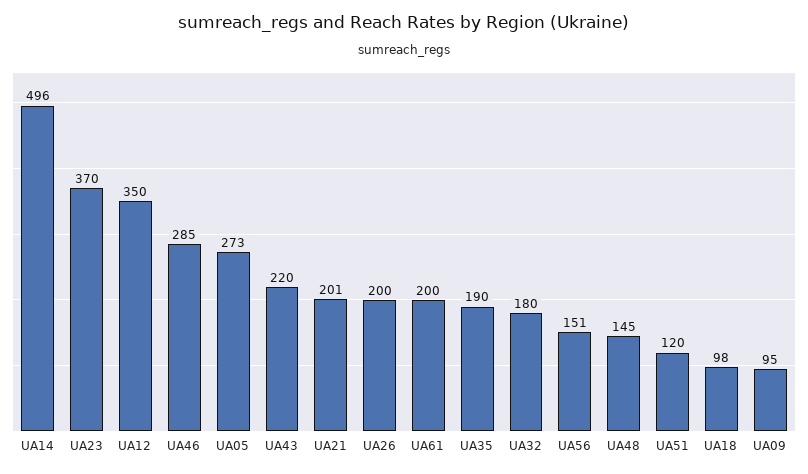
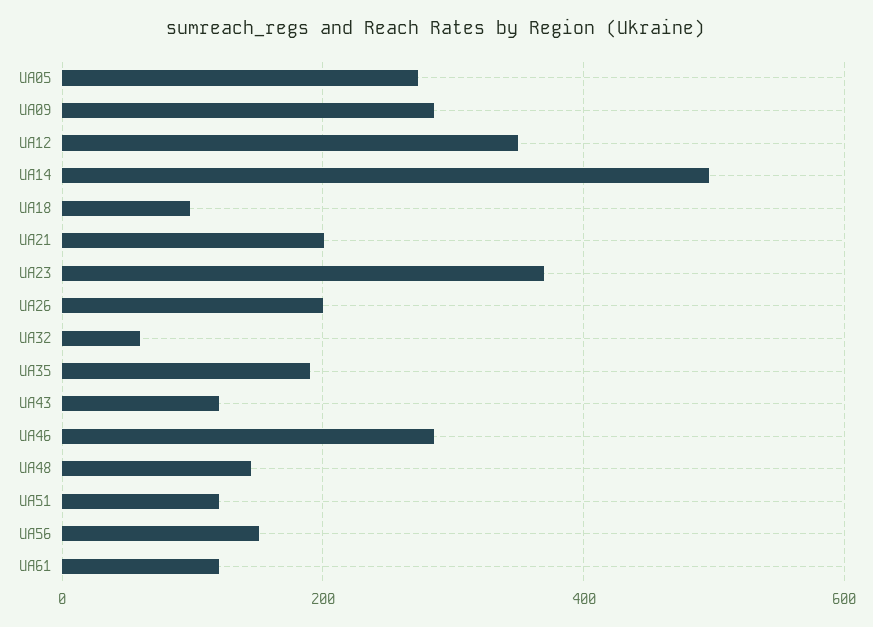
UA43: 220 -> 120
UA61: 200 -> 120
UA32: 180 -> 60
UA09: 95 -> 280

